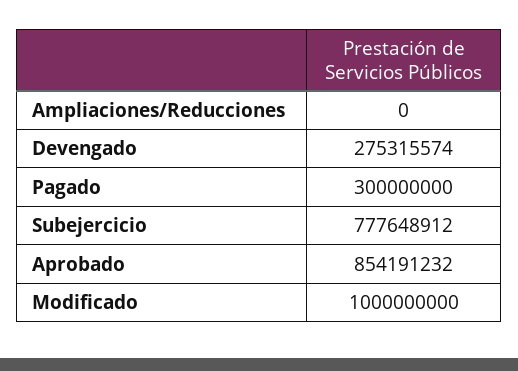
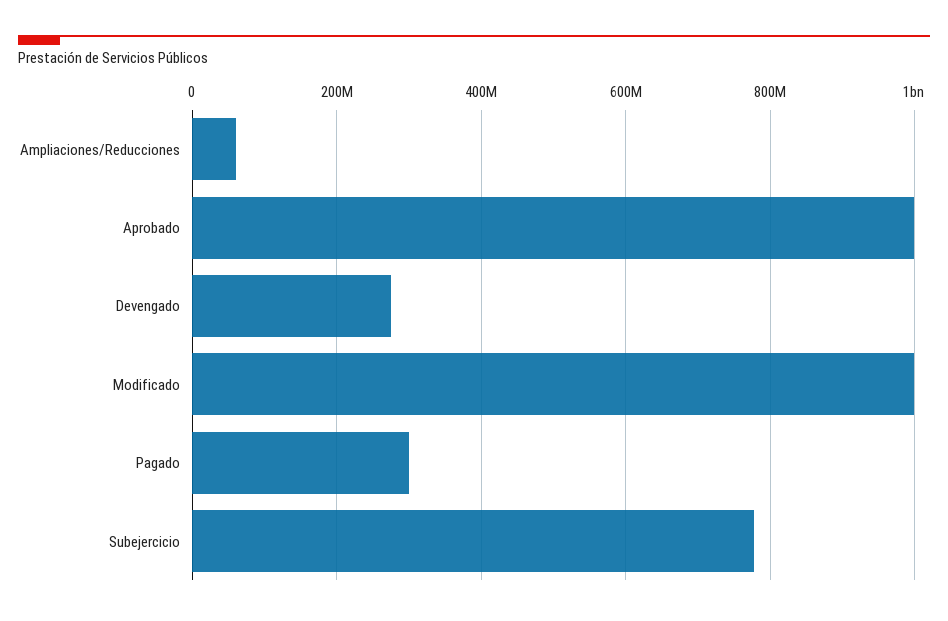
Ampliaciones/Reducciones: 0 -> 60000000
Aprobado: 854191232 -> 1000000000

